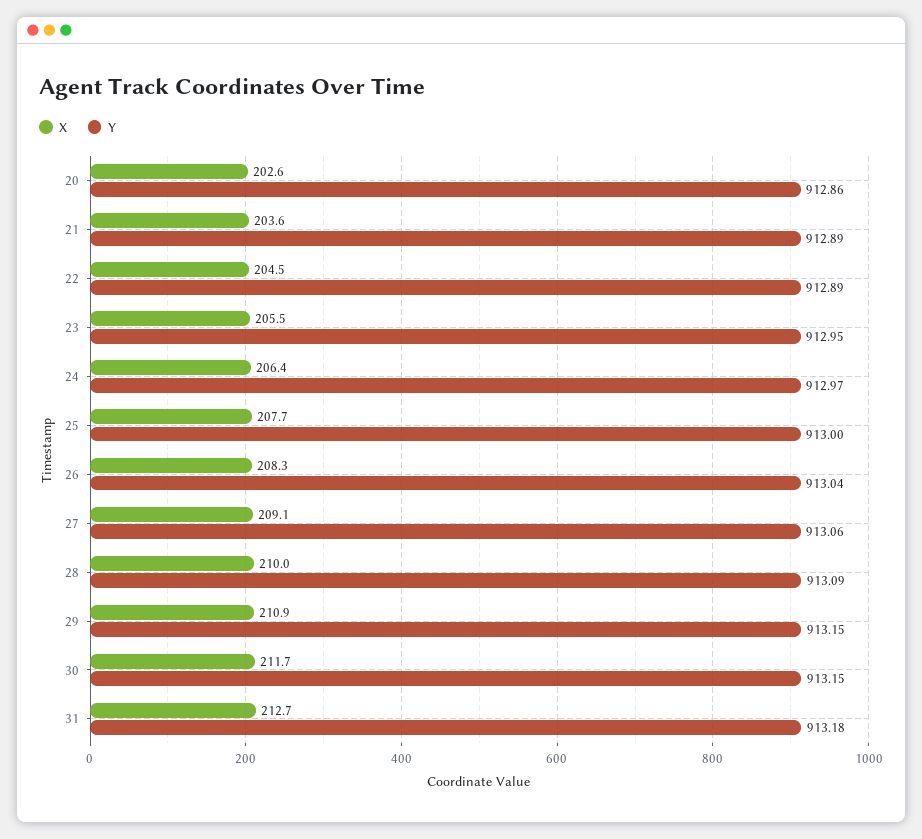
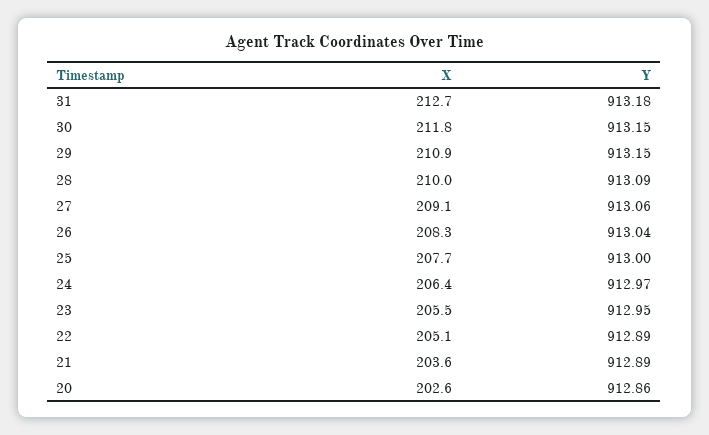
X, 22: 204.5 -> 205.1
X, 30: 211.7 -> 211.8

